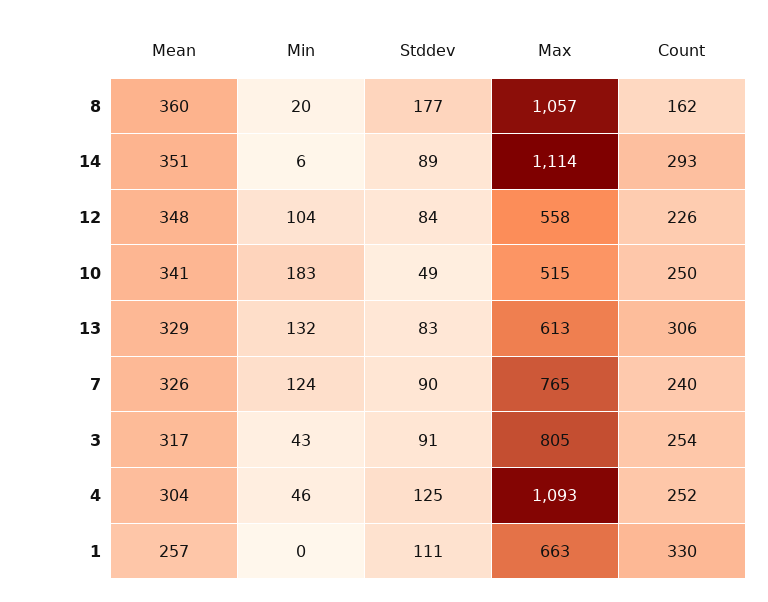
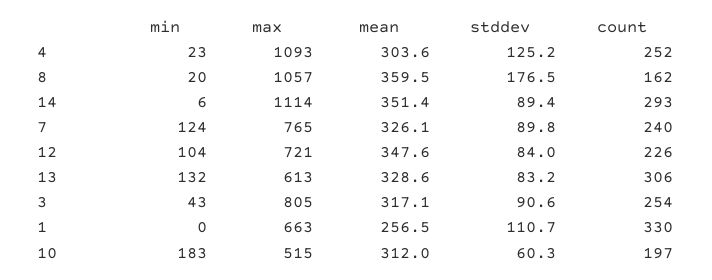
Max, 12: 558 -> 721
Mean, 10: 341 -> 312
Stddev, 10: 49 -> 60.3
Count, 10: 250 -> 197
Min, 4: 46 -> 23

